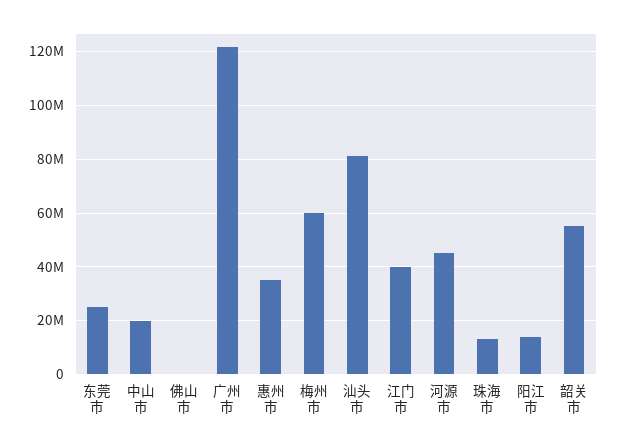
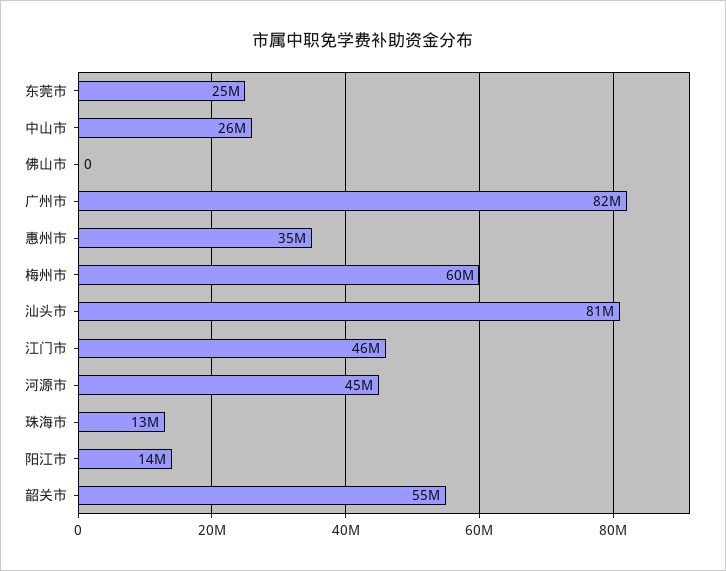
中山市: 20000000 -> 26000000
广州市: 122500000 -> 82000000
江门市: 40000000 -> 46000000

